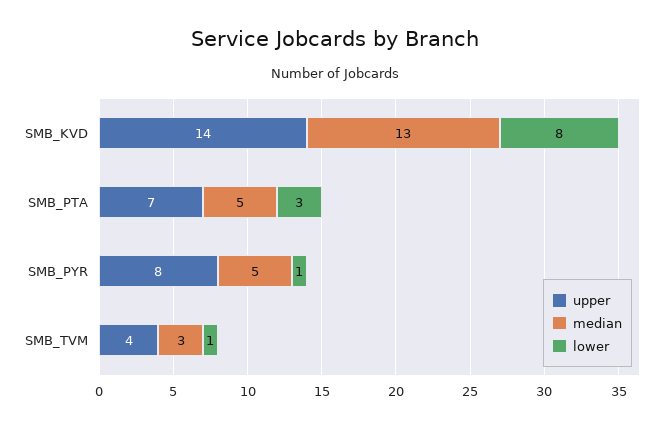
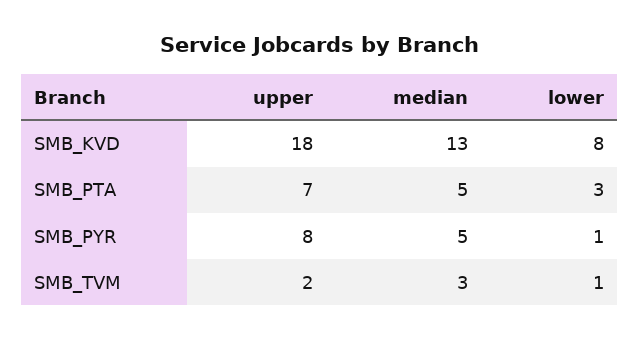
upper, SMB_KVD: 14 -> 18
upper, SMB_TVM: 4 -> 2

